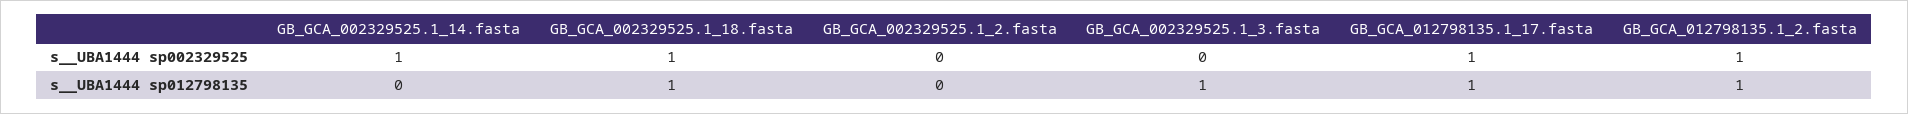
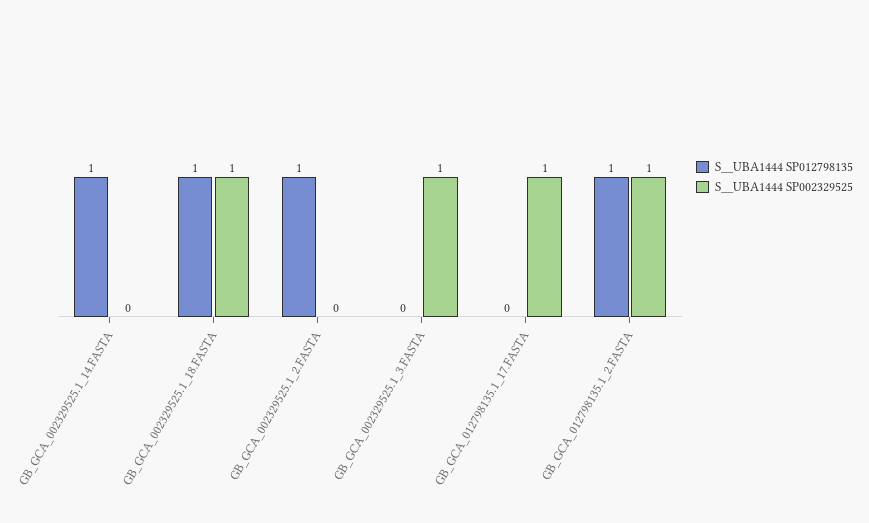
s__UBA1444 sp002329525, GB_GCA_002329525.1_14.fasta: 1 -> 0
s__UBA1444 sp002329525, GB_GCA_002329525.1_3.fasta: 0 -> 1
s__UBA1444 sp012798135, GB_GCA_002329525.1_14.fasta: 0 -> 1
s__UBA1444 sp012798135, GB_GCA_002329525.1_2.fasta: 0 -> 1
s__UBA1444 sp012798135, GB_GCA_002329525.1_3.fasta: 1 -> 0
s__UBA1444 sp012798135, GB_GCA_012798135.1_17.fasta: 1 -> 0

